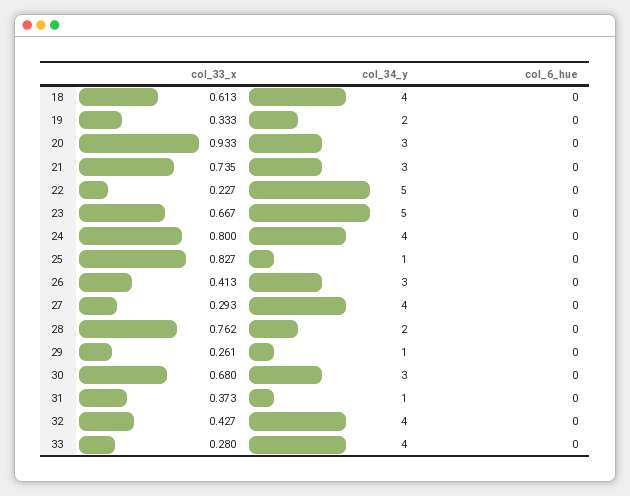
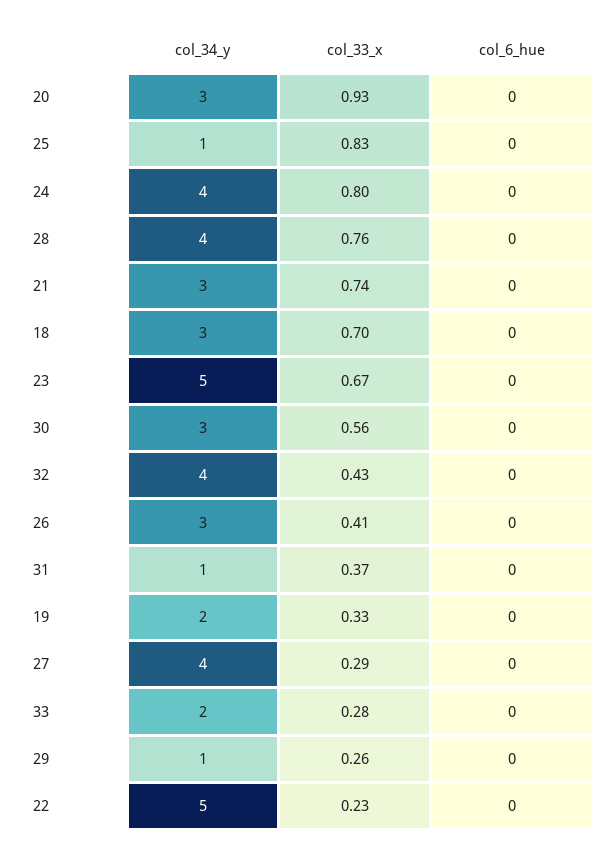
col_33_x, 18: 0.613 -> 0.7
col_34_y, 18: 4 -> 3
col_34_y, 28: 2 -> 4
col_33_x, 30: 0.68 -> 0.56
col_34_y, 33: 4 -> 2

